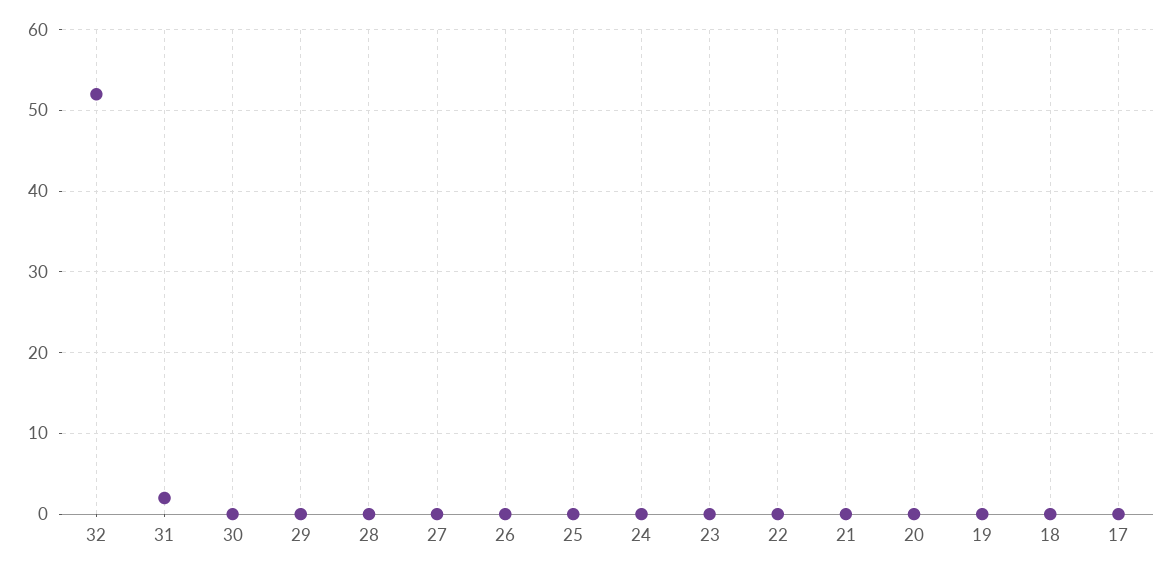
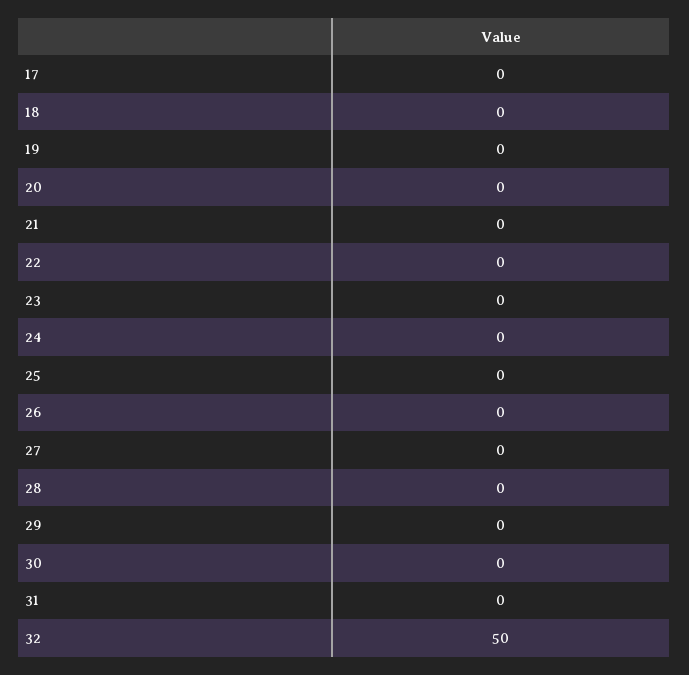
32: 52 -> 50
31: 2 -> 0

